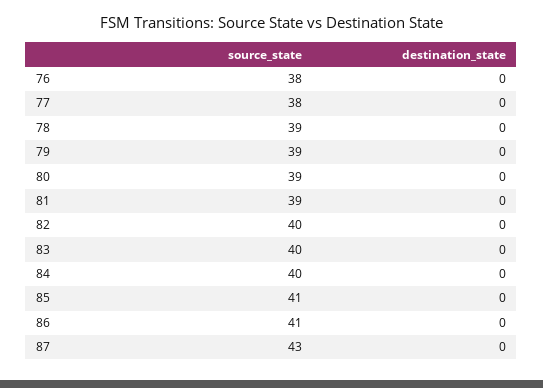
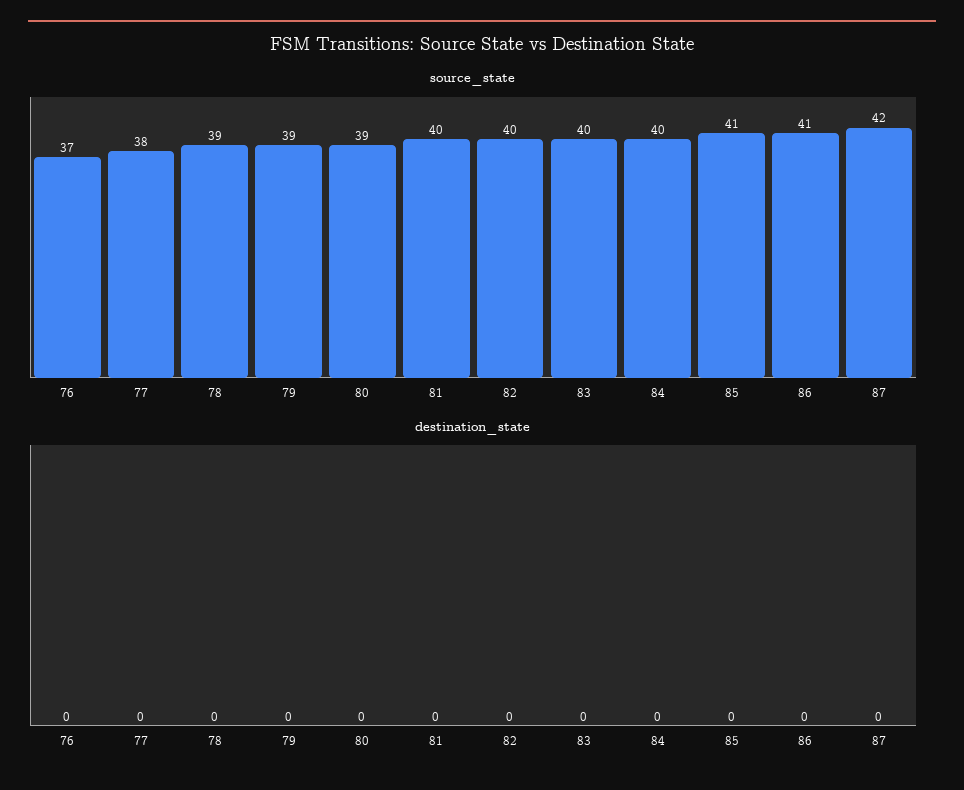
source_state, 76: 38 -> 37
source_state, 81: 39 -> 40
source_state, 87: 43 -> 42

